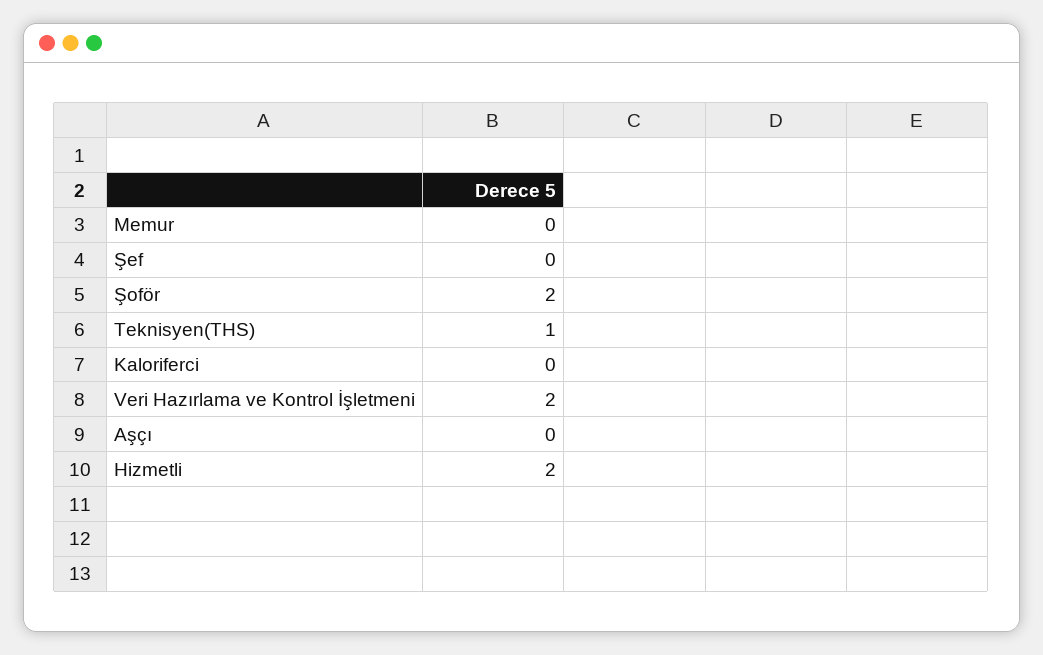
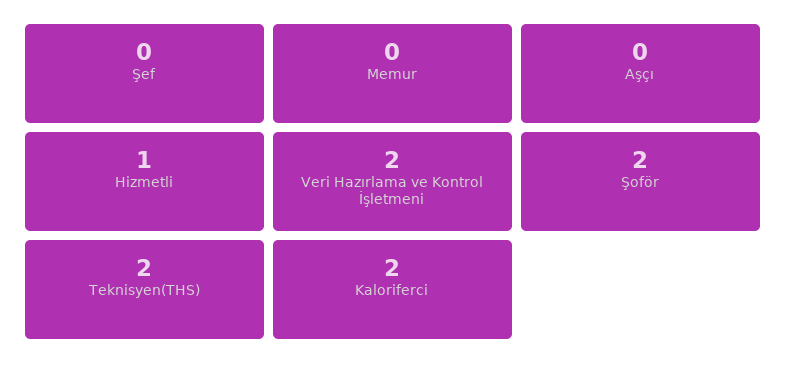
Teknisyen(THS): 1 -> 2
Kaloriferci: 0 -> 2
Hizmetli: 2 -> 1

